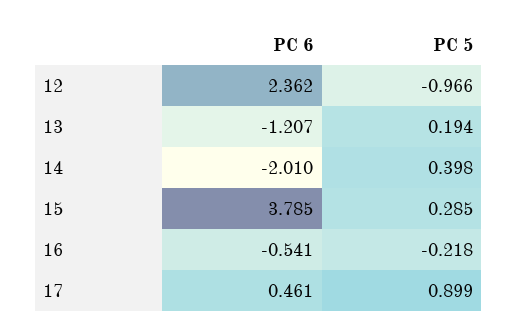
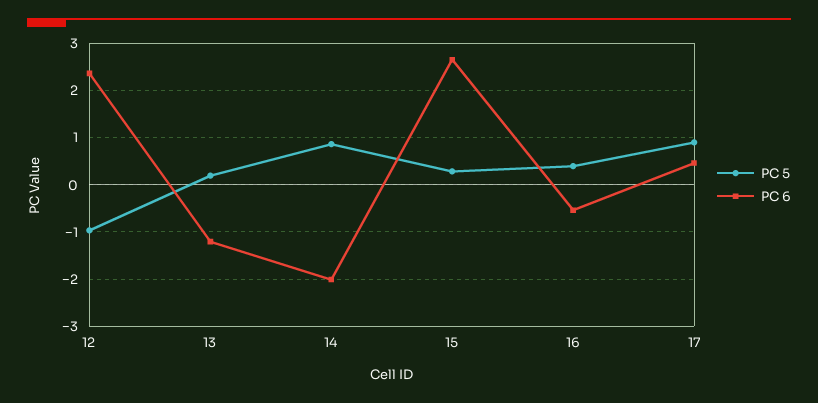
PC 5, 14: 0.398 -> 0.8
PC 6, 15: 3.785 -> 2.6
PC 5, 16: -0.218 -> 0.4

